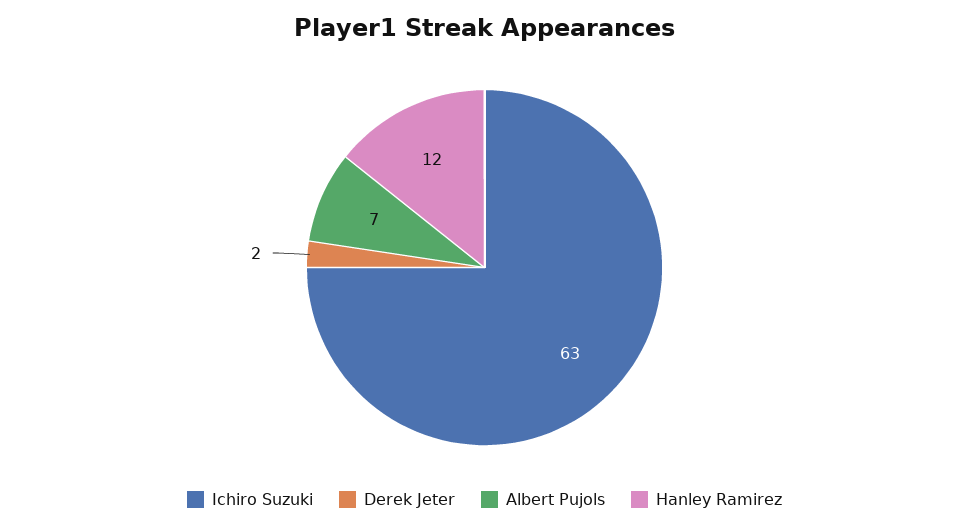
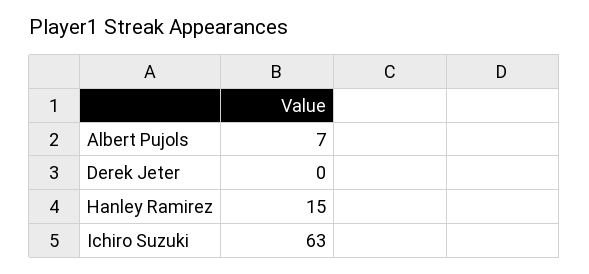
Derek Jeter: 2 -> 0
Hanley Ramirez: 12 -> 15

